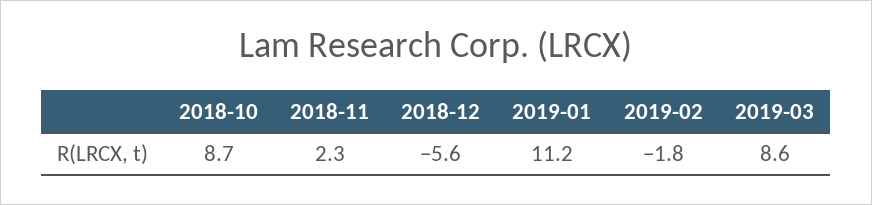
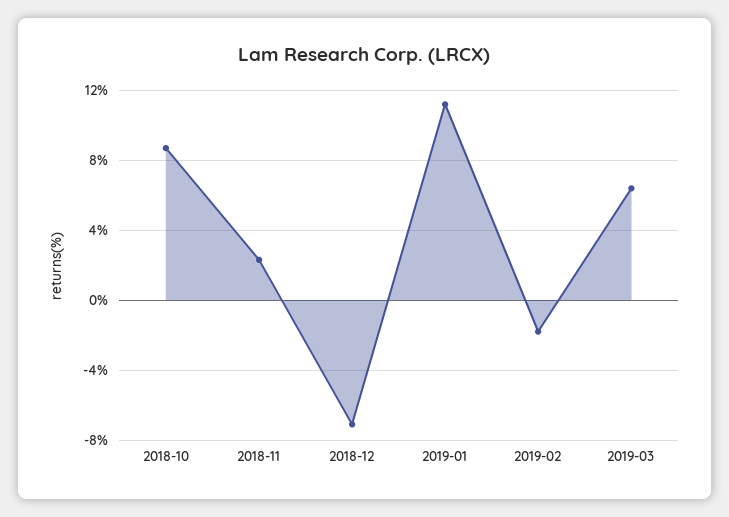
2018-12: -5.6 -> -7
2019-03: 8.6 -> 6.5

